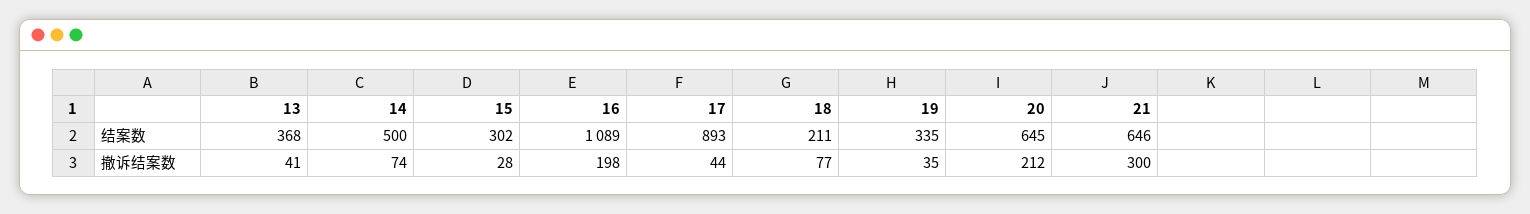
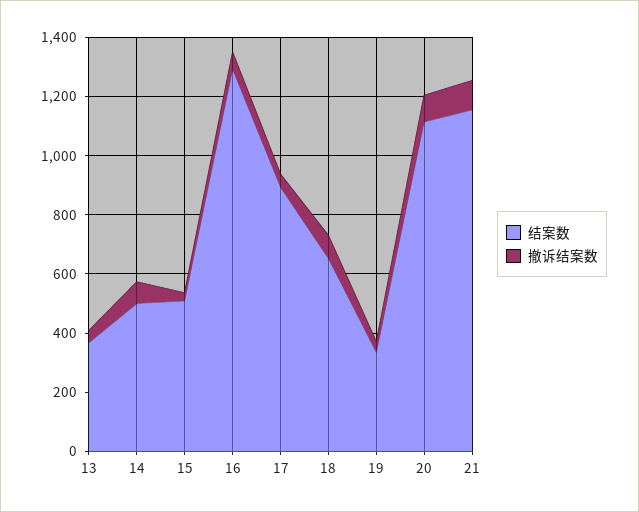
结案数, 15: 302 -> 500
结案数, 16: 1089 -> 1300
结案数, 18: 211 -> 650
结案数, 20: 645 -> 1100
结案数, 21: 646 -> 1150
撤诉结案数, 16: 198 -> 50
撤诉结案数, 20: 212 -> 100
撤诉结案数, 21: 300 -> 100

